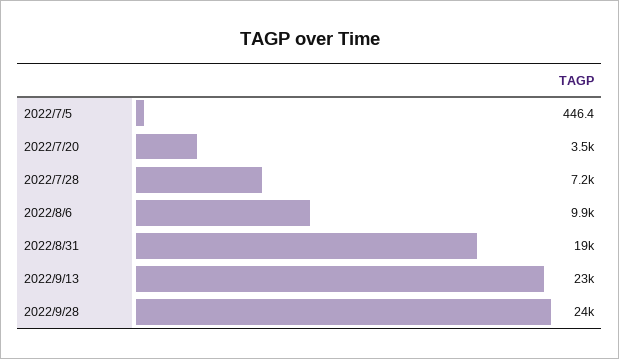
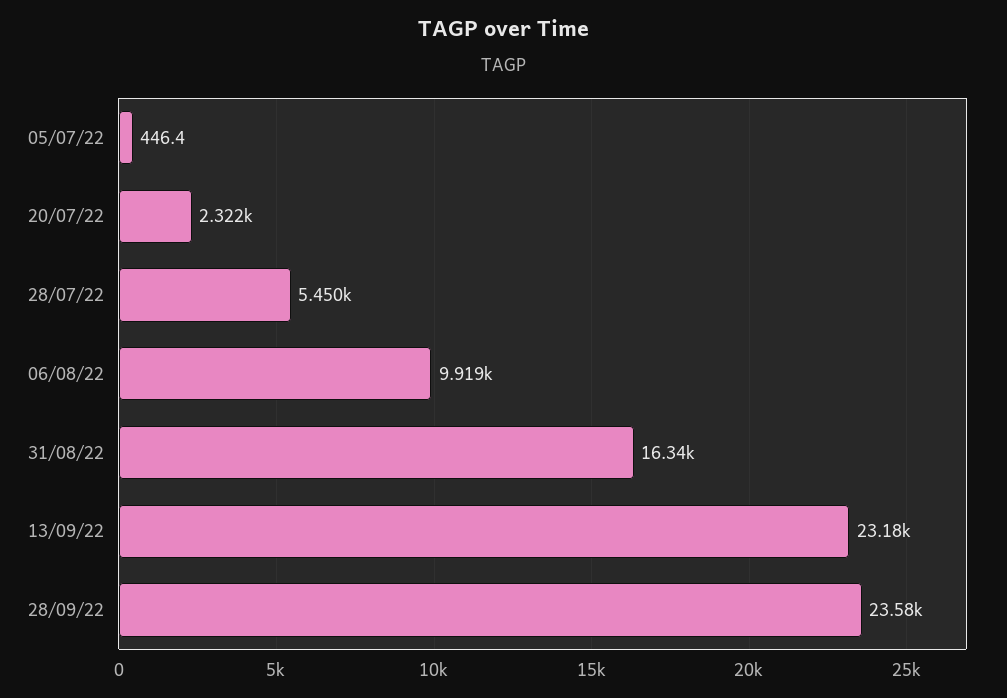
2022/7/20: 3500 -> 2322
2022/7/28: 7200 -> 5450
2022/8/31: 19000 -> 16340

